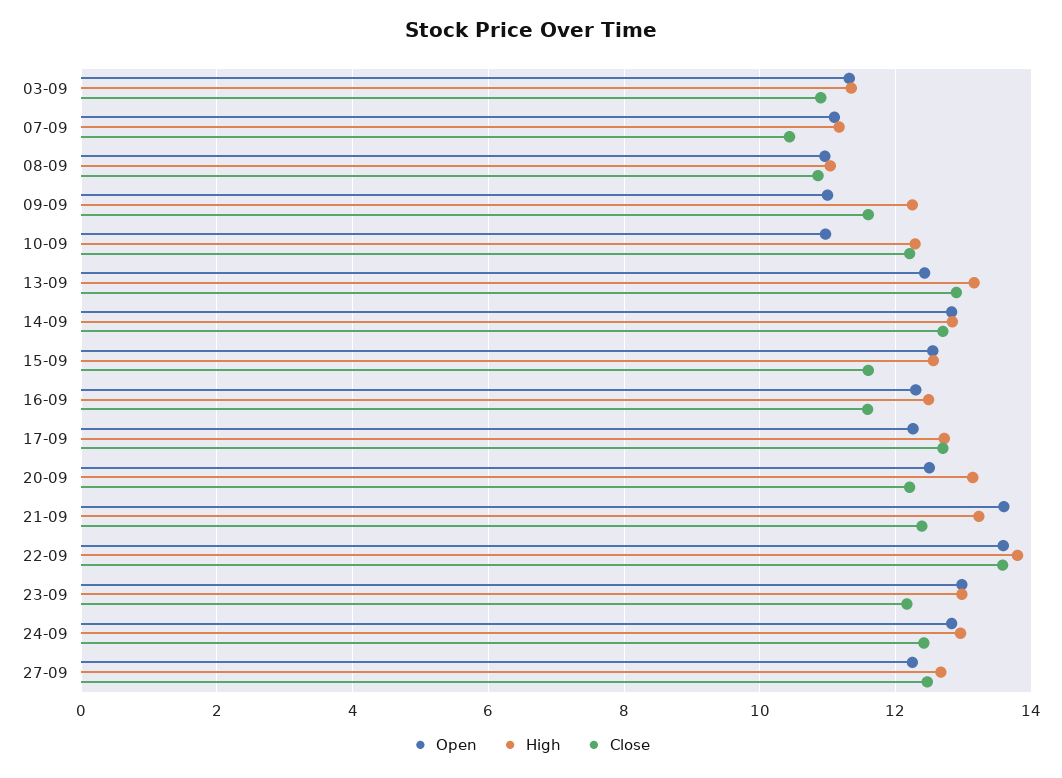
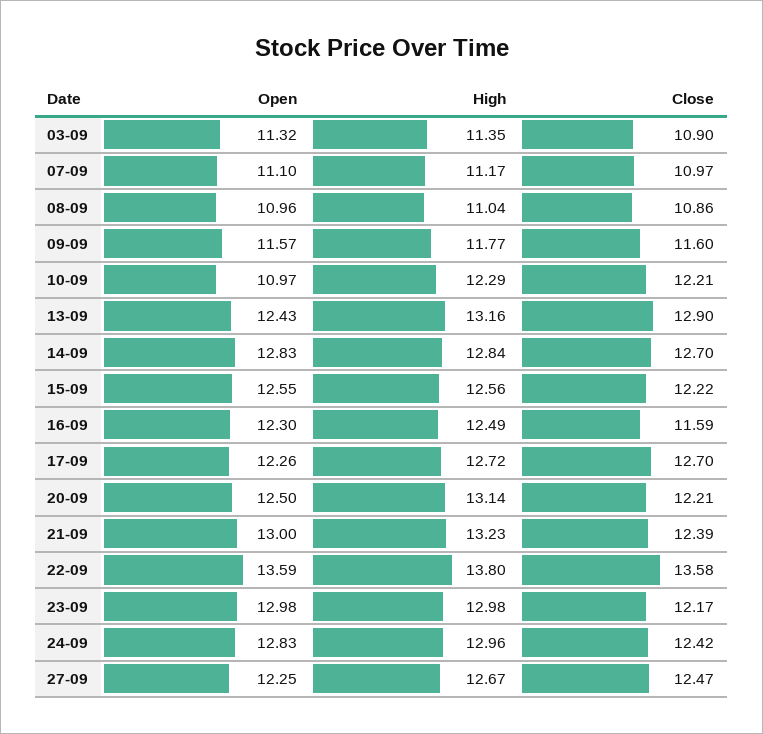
Close, 07-09: 10.4 -> 10.97
Open, 09-09: 11 -> 11.57
High, 09-09: 12.2 -> 11.77
Close, 15-09: 11.6 -> 12.22
Open, 21-09: 13.6 -> 13

